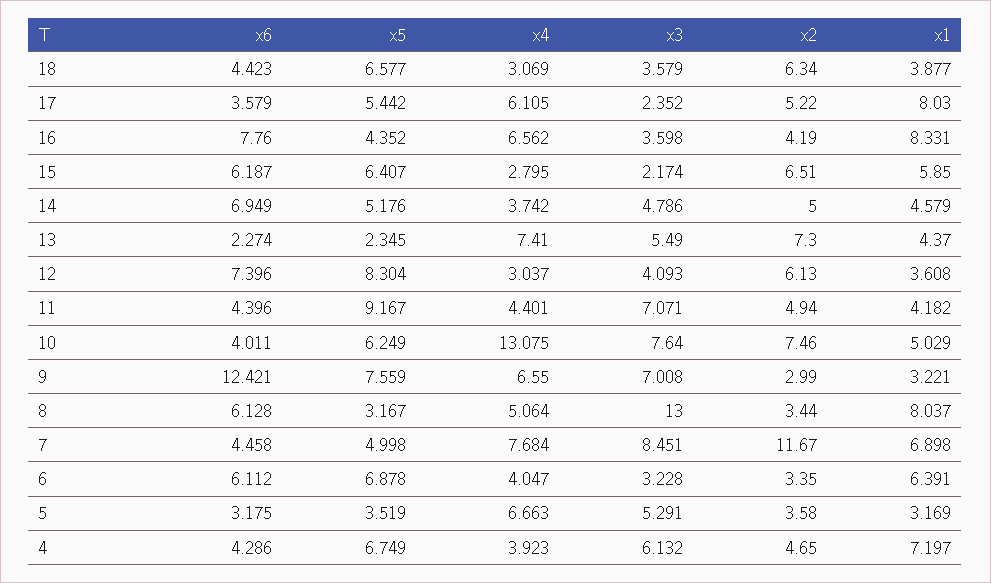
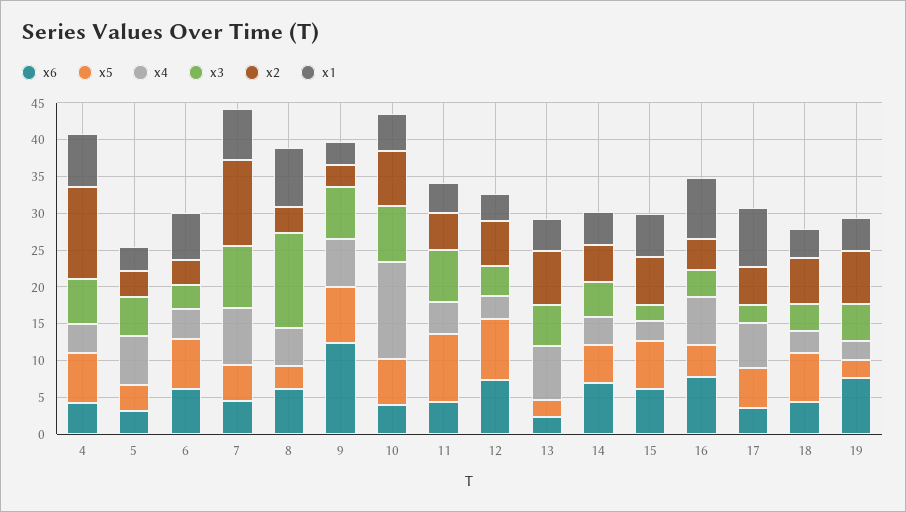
x2, 4: 4.65 -> 12.5
x6, 19: none -> 7.5
x5, 19: none -> 2.5
x4, 19: none -> 2.5
x3, 19: none -> 5
x2, 19: none -> 7.5
x1, 19: none -> 5

